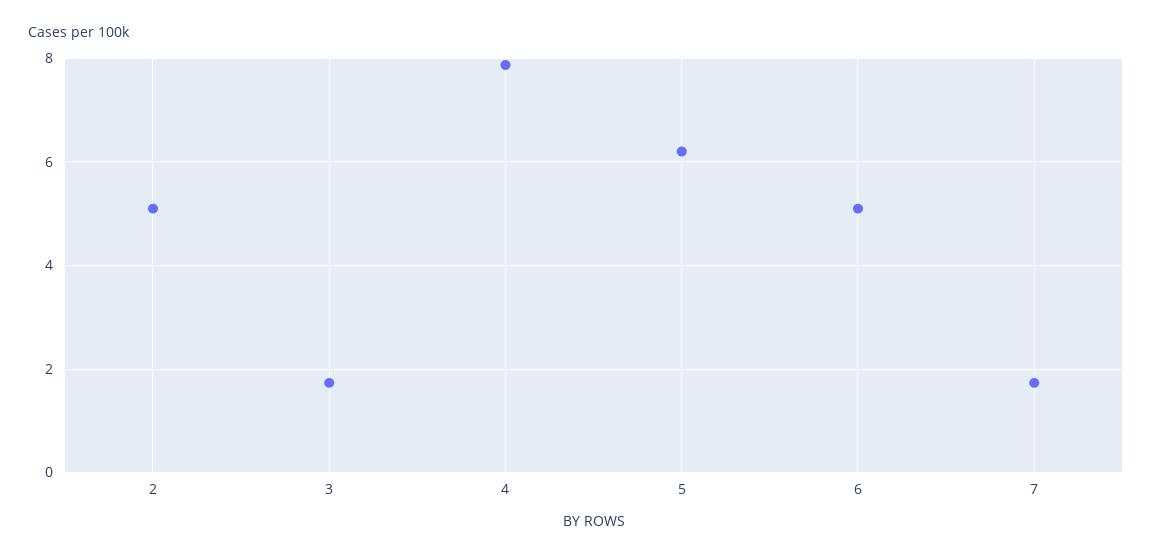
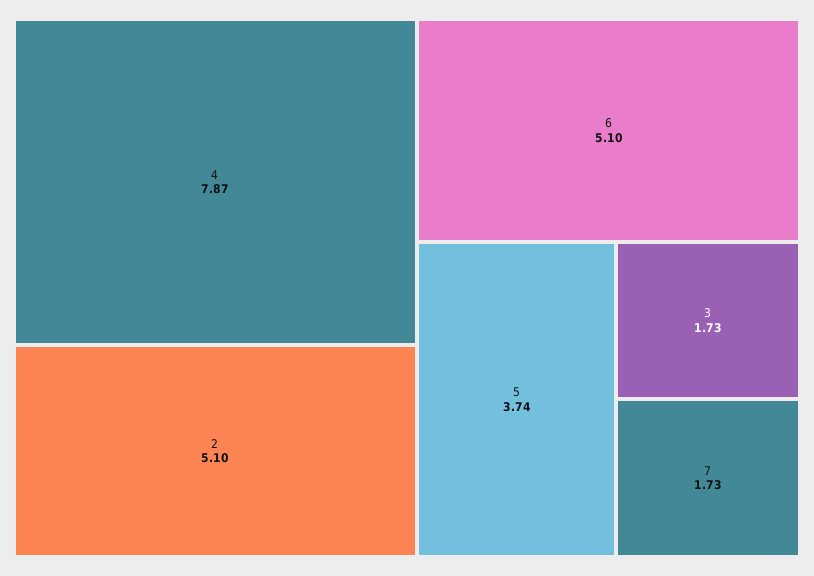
5: 6.2 -> 3.74

